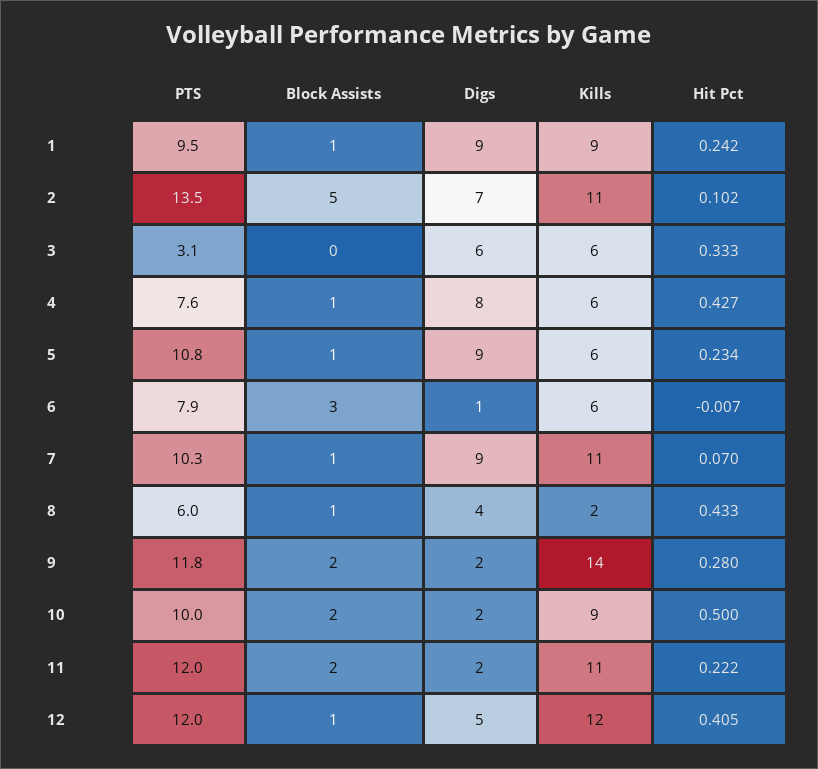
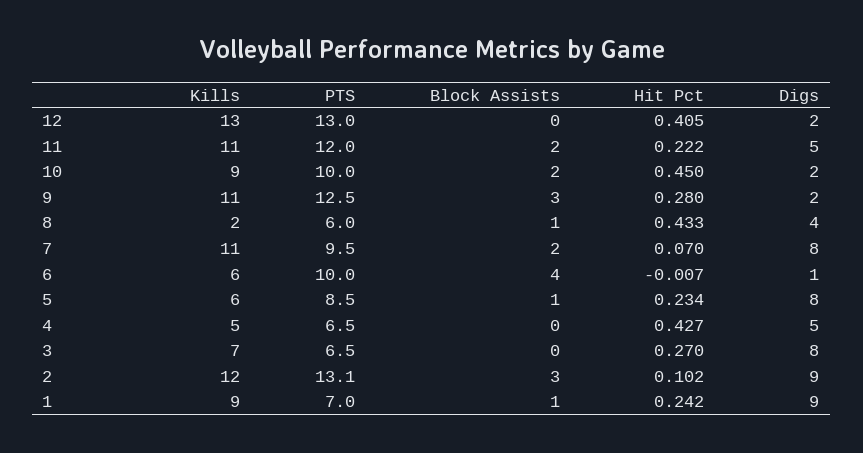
PTS, 1: 9.5 -> 7
PTS, 2: 13.5 -> 13.1
Block Assists, 2: 5 -> 3
Digs, 2: 7 -> 9
Kills, 2: 11 -> 12
PTS, 3: 3.1 -> 6.5
Digs, 3: 6 -> 8
Kills, 3: 6 -> 7
Hit Pct, 3: 0.333 -> 0.27
PTS, 4: 7.6 -> 6.5
Block Assists, 4: 1 -> 0
Digs, 4: 8 -> 5
Kills, 4: 6 -> 5
PTS, 5: 10.8 -> 8.5
Digs, 5: 9 -> 8
PTS, 6: 7.9 -> 10
Block Assists, 6: 3 -> 4
PTS, 7: 10.3 -> 9.5
Block Assists, 7: 1 -> 2
Digs, 7: 9 -> 8
PTS, 9: 11.8 -> 12.5
Block Assists, 9: 2 -> 3
Kills, 9: 14 -> 11
Hit Pct, 10: 0.5 -> 0.45
Digs, 11: 2 -> 5
PTS, 12: 12 -> 13
Block Assists, 12: 1 -> 0
Digs, 12: 5 -> 2
Kills, 12: 12 -> 13

